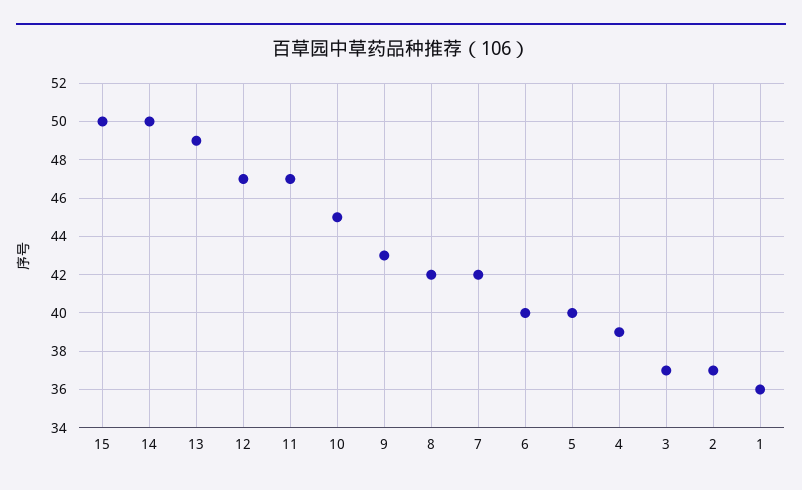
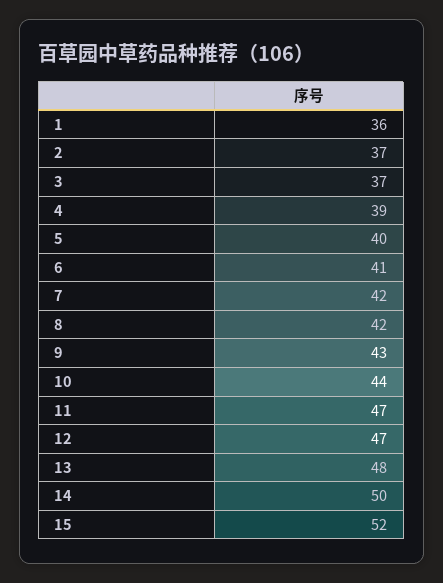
15: 50 -> 52
13: 49 -> 48
10: 45 -> 44
6: 40 -> 41

